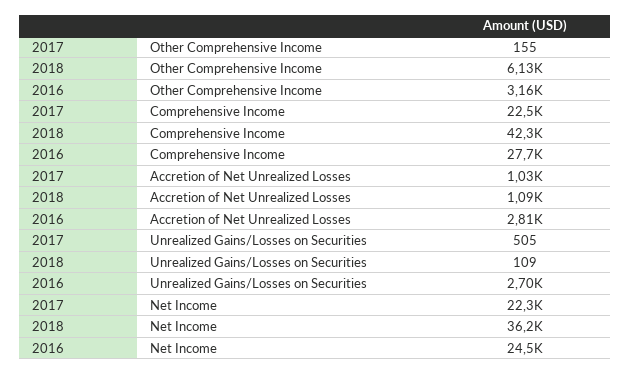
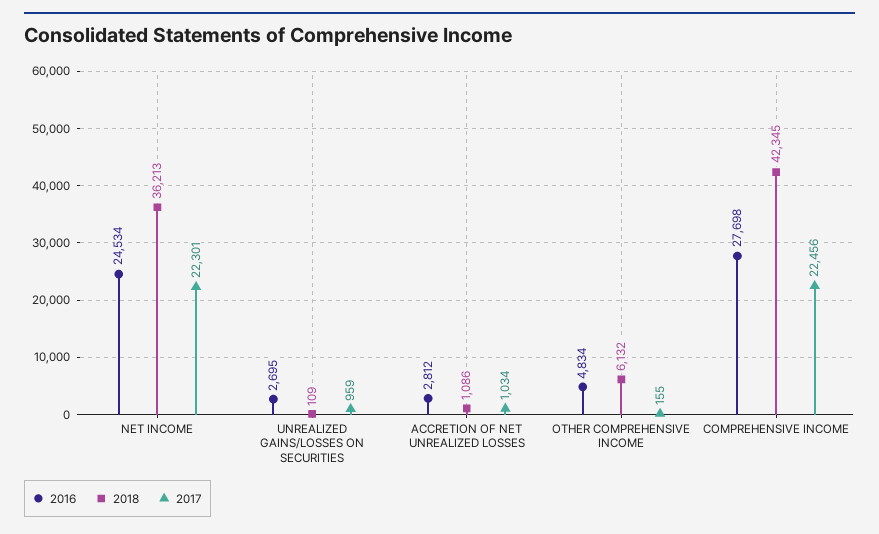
2016, Other Comprehensive Income: 3160 -> 4834
2017, Unrealized Gains/Losses on Securities: 505 -> 959

